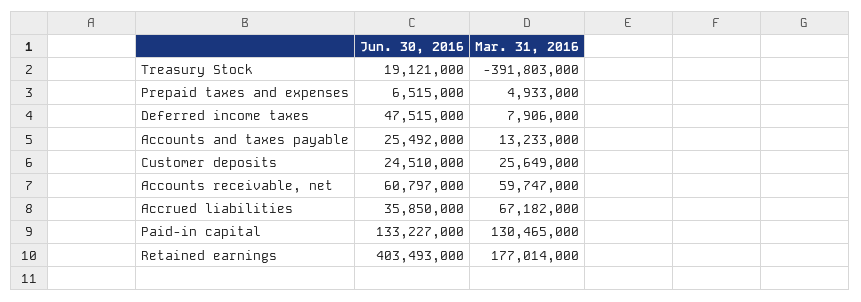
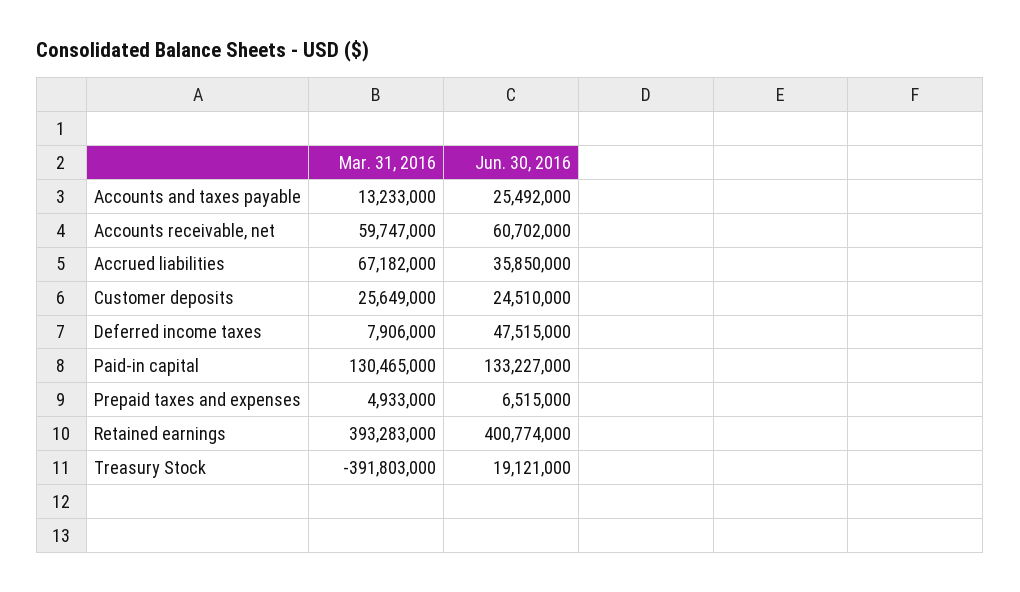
Jun. 30, 2016, Accounts receivable, net: 60797000 -> 60702000
Jun. 30, 2016, Retained earnings: 403493000 -> 400774000
Mar. 31, 2016, Retained earnings: 177014000 -> 393283000

